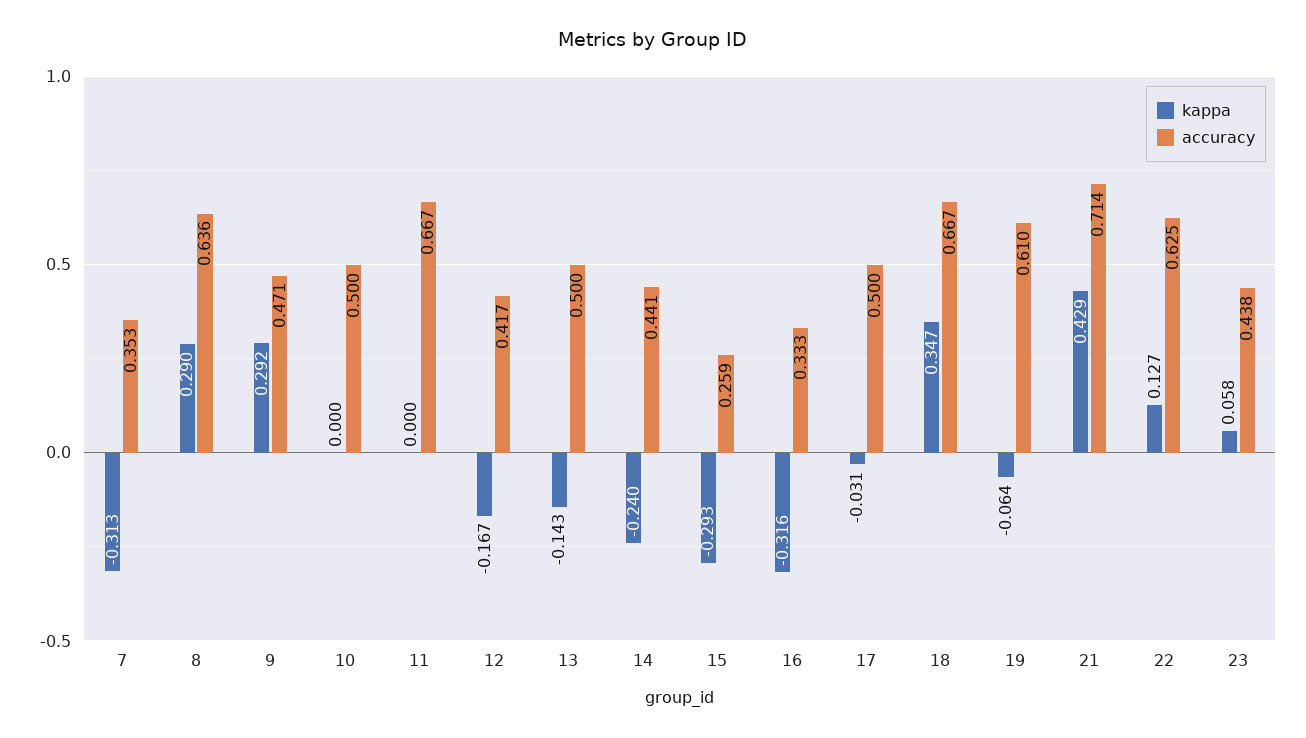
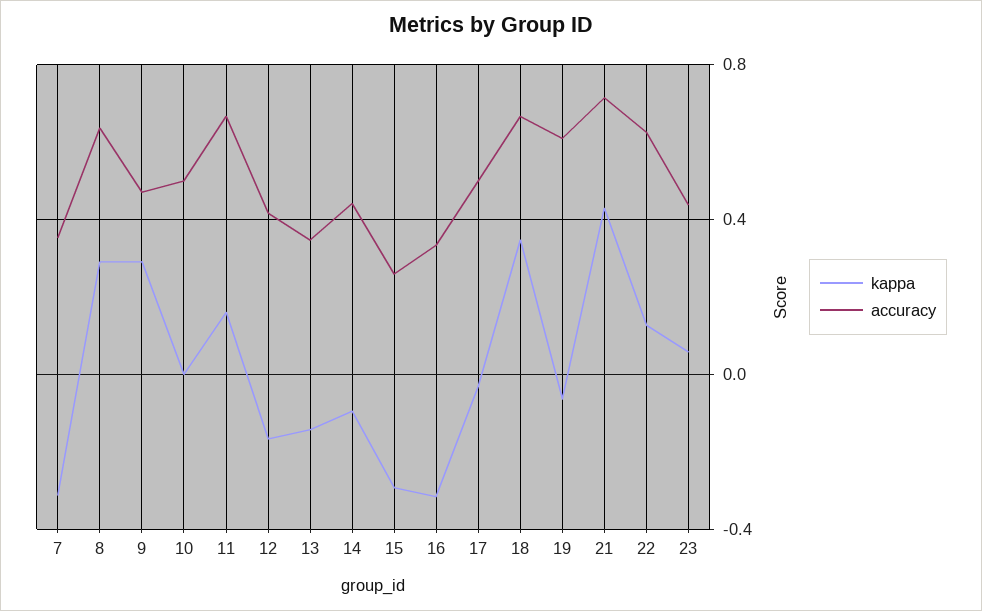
kappa, 11: 0 -> 0.15
accuracy, 13: 0.5 -> 0.35
kappa, 14: -0.24 -> -0.1

